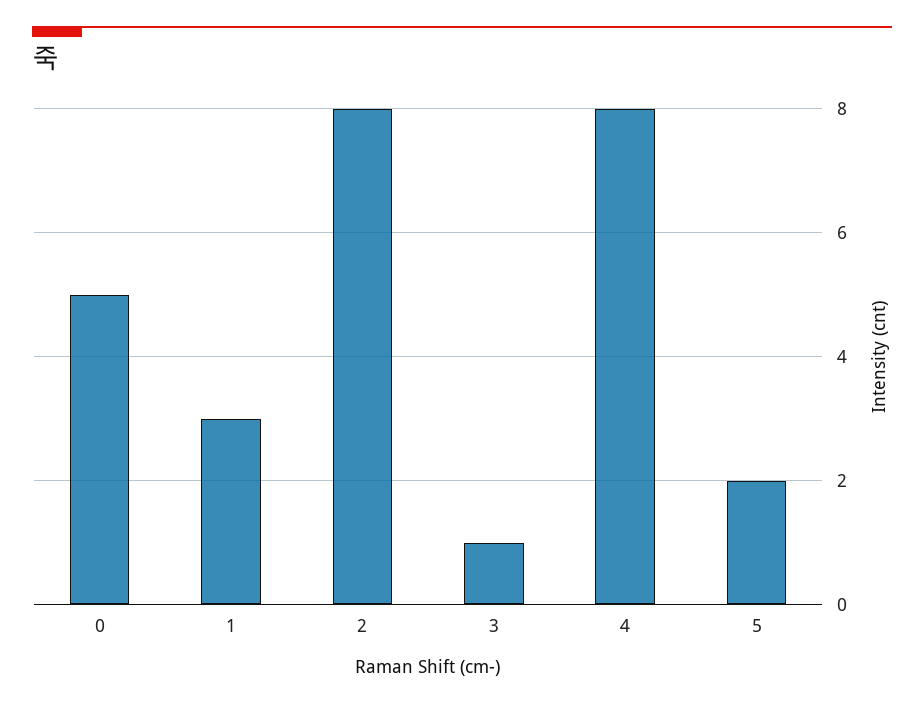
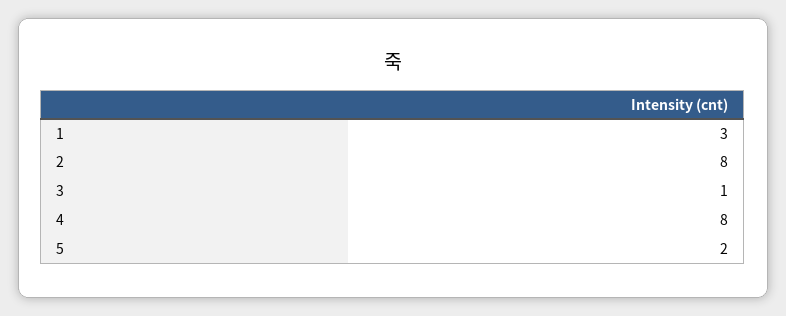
0: 5 -> none

